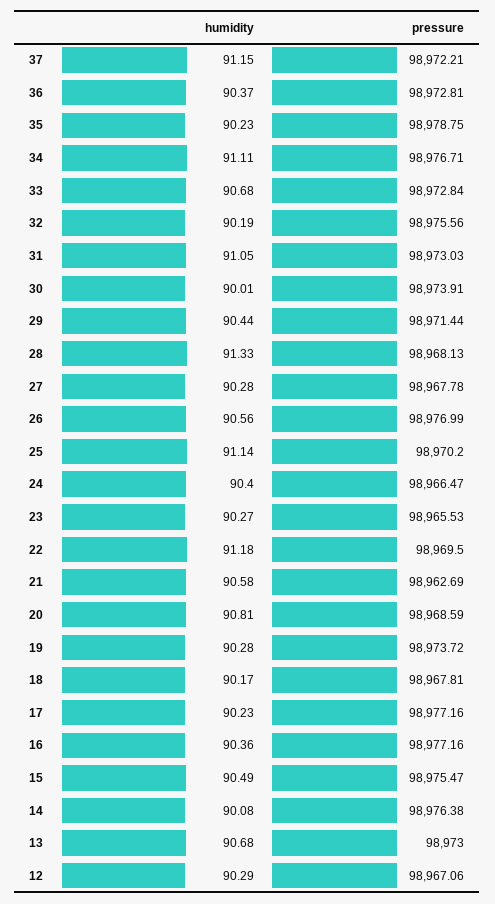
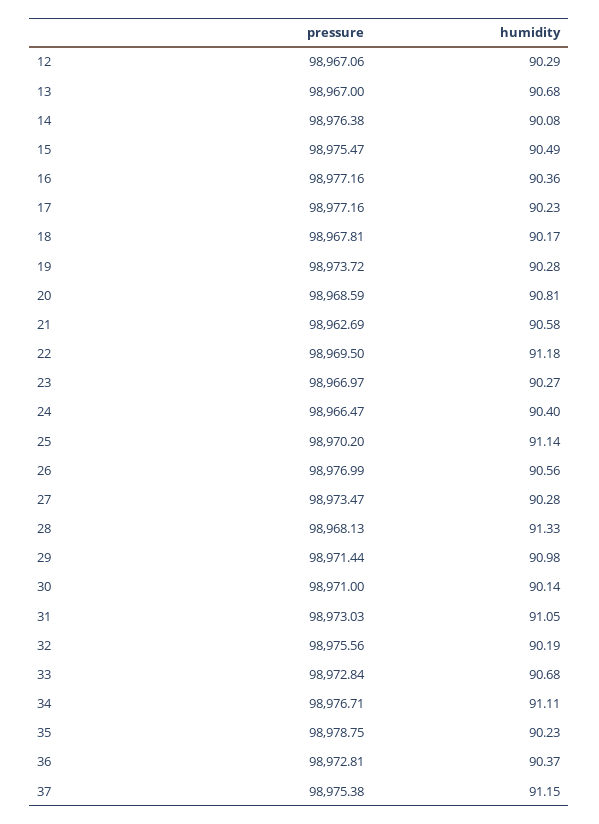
pressure, 37: 98972.21 -> 98975.38
humidity, 30: 90.01 -> 90.14
pressure, 30: 98973.91 -> 98971
humidity, 29: 90.44 -> 90.98
pressure, 27: 98967.78 -> 98973.47
pressure, 23: 98965.53 -> 98966.97
pressure, 13: 98973 -> 98967

